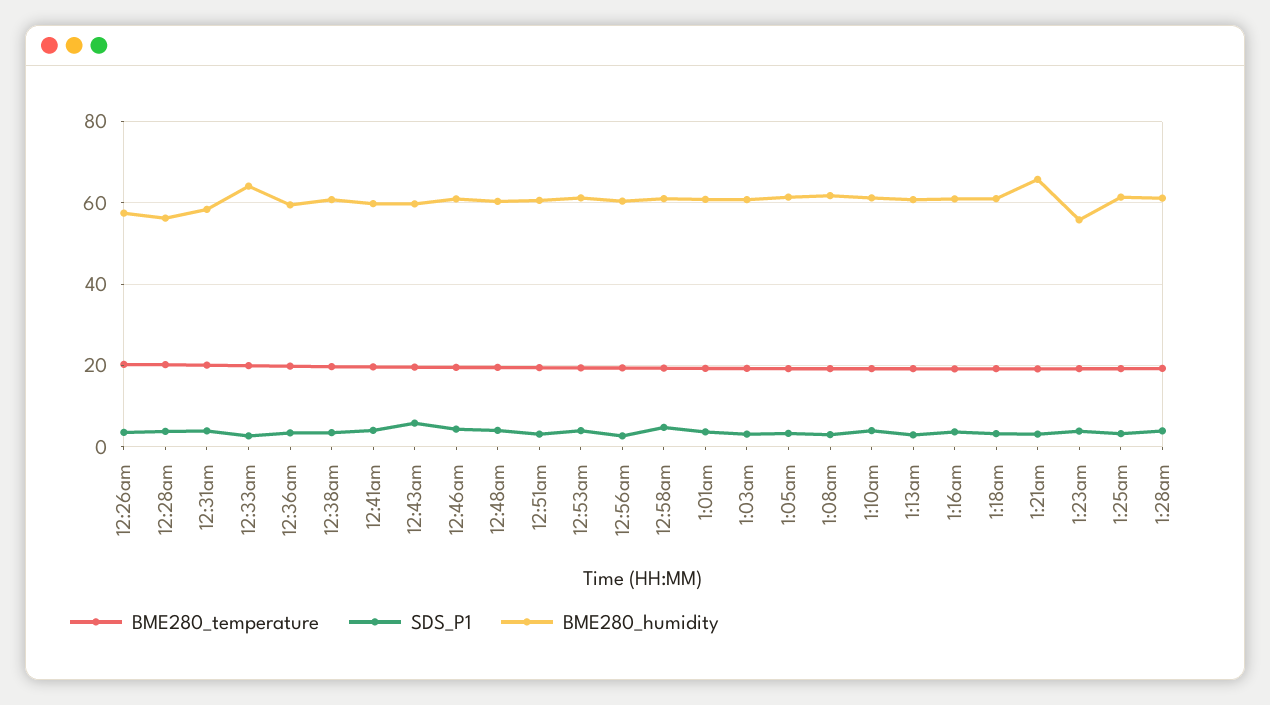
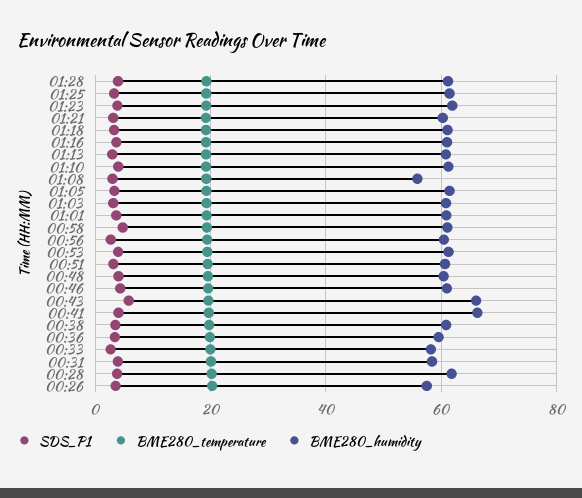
BME280_humidity, 12:28am: 56 -> 62
BME280_humidity, 12:33am: 64 -> 58
BME280_humidity, 12:41am: 60 -> 66
BME280_humidity, 12:43am: 60 -> 66
BME280_humidity, 1:08am: 62 -> 56
BME280_humidity, 1:21am: 66 -> 60
BME280_humidity, 1:23am: 56 -> 62

